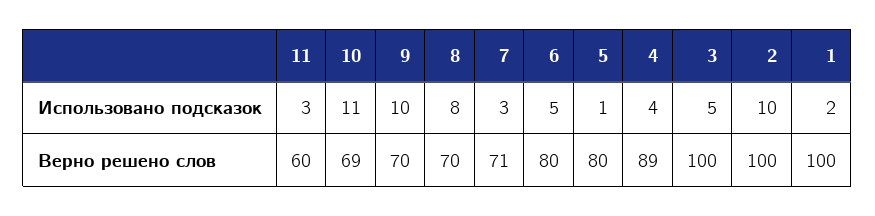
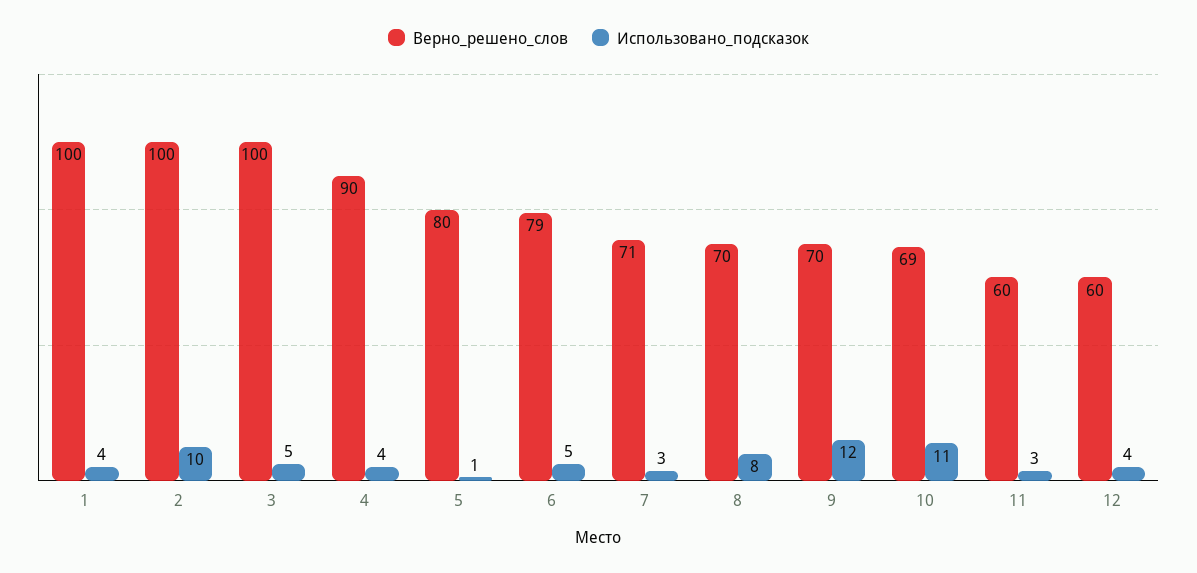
Использовано подсказок, 9: 10 -> 12
Использовано подсказок, 1: 2 -> 4
Верно решено слов, 6: 80 -> 79
Верно решено слов, 4: 89 -> 90
Верно решено слов, 12: none -> 60
Использовано подсказок, 12: none -> 4

